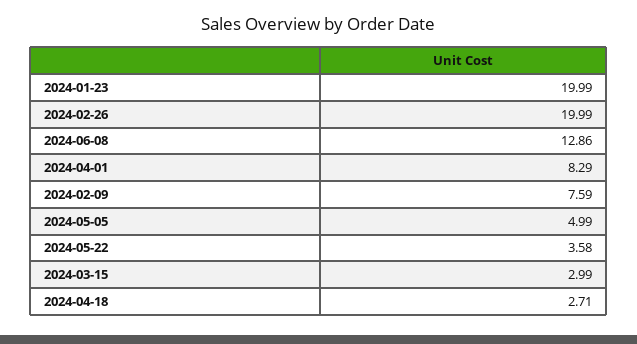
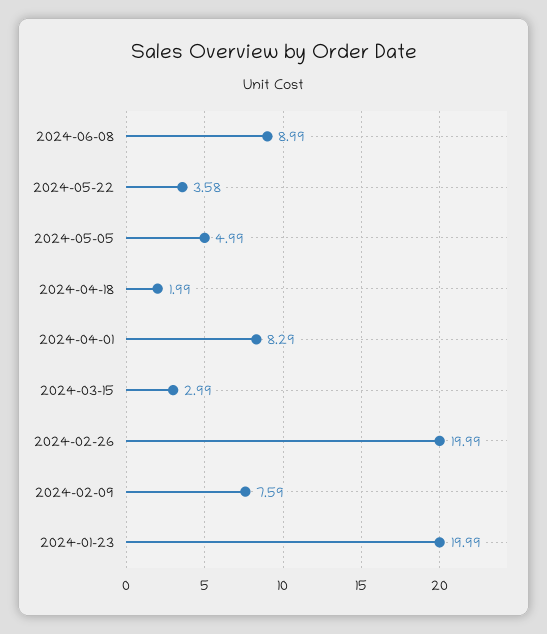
2024-06-08: 12.86 -> 8.99
2024-04-18: 2.71 -> 1.99

